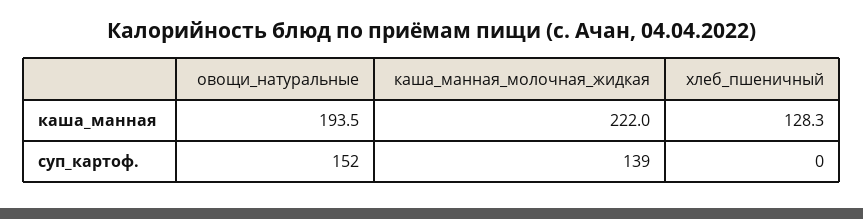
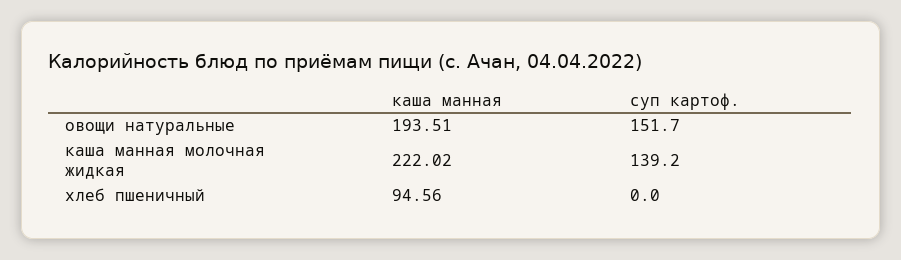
хлеб_пшеничный, каша_манная: 128.3 -> 94.56

